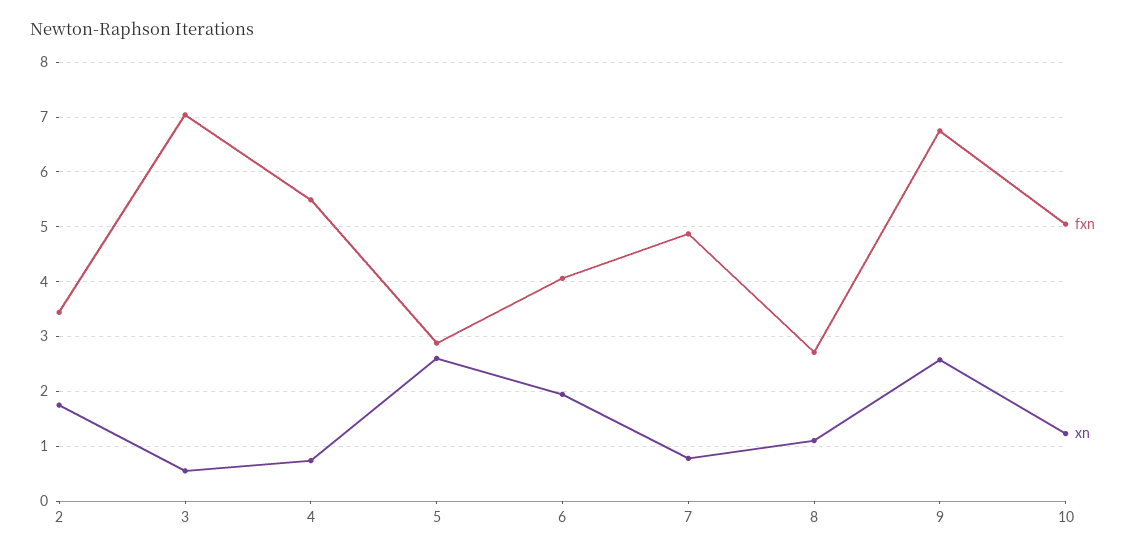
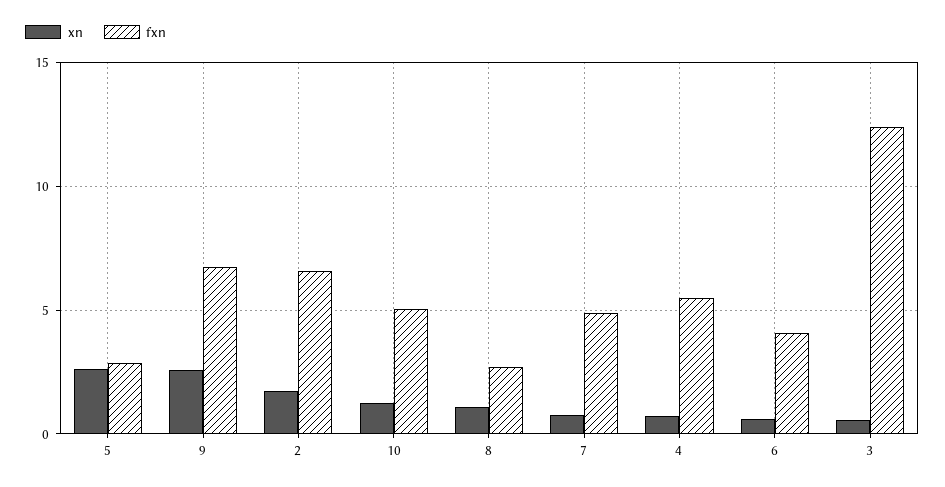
fxn, 2: 3.4 -> 6.5
fxn, 3: 7 -> 12.5
xn, 6: 2 -> 0.5

